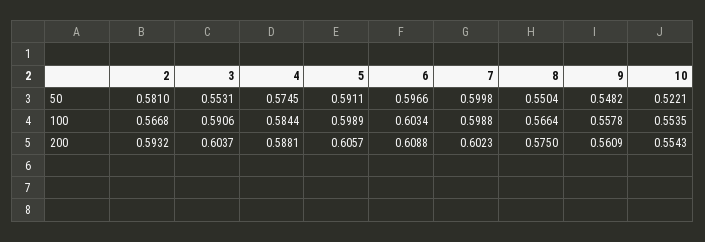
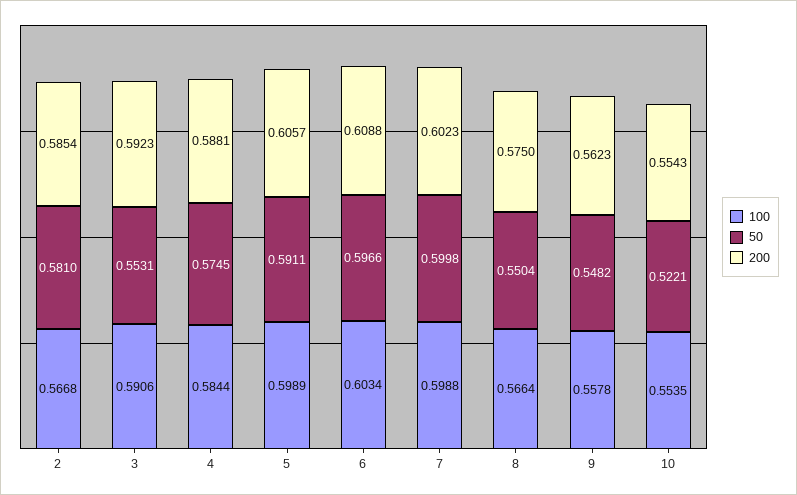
200, 2: 0.5932 -> 0.5854
200, 3: 0.6037 -> 0.5923
200, 9: 0.5609 -> 0.5623

